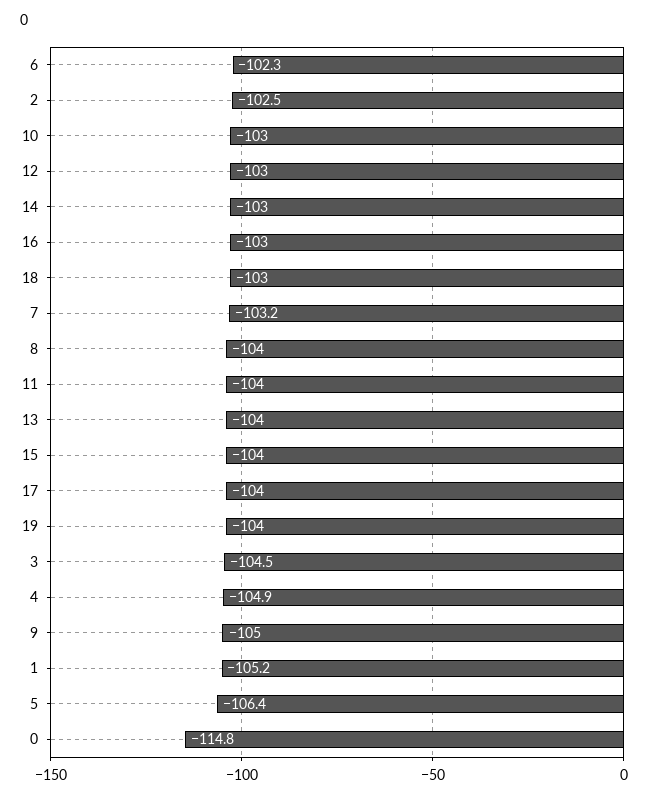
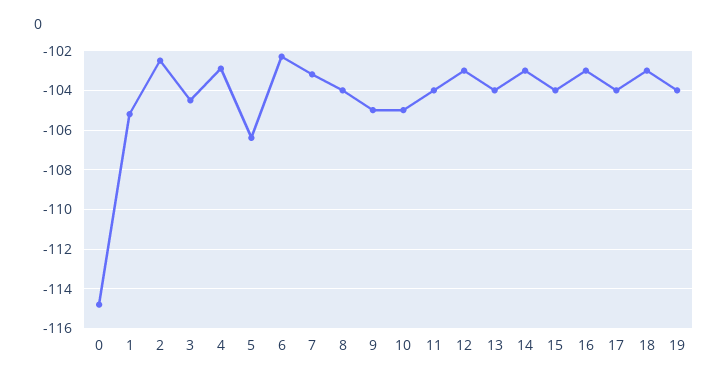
10: -103 -> -105
4: -104.9 -> -103

